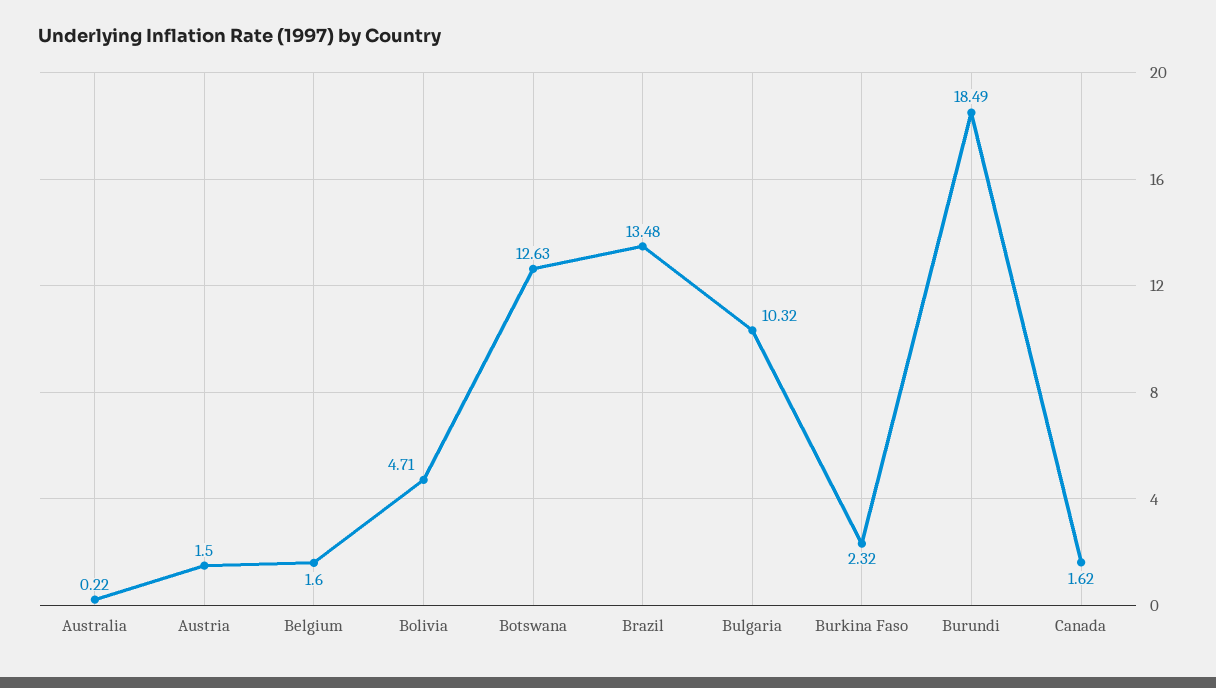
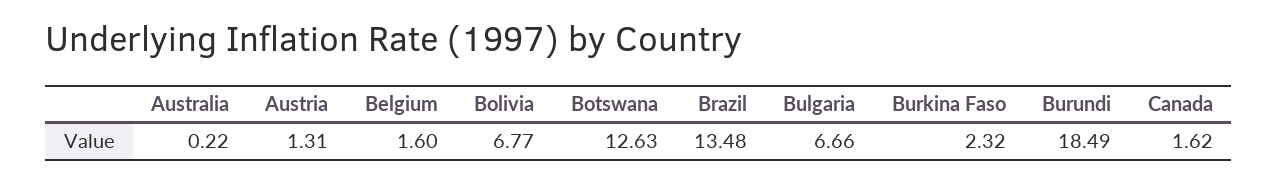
Austria: 1.5 -> 1.31
Bolivia: 4.71 -> 6.77
Bulgaria: 10.32 -> 6.66

